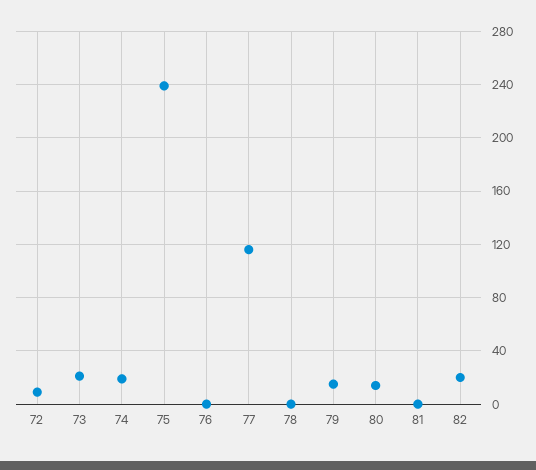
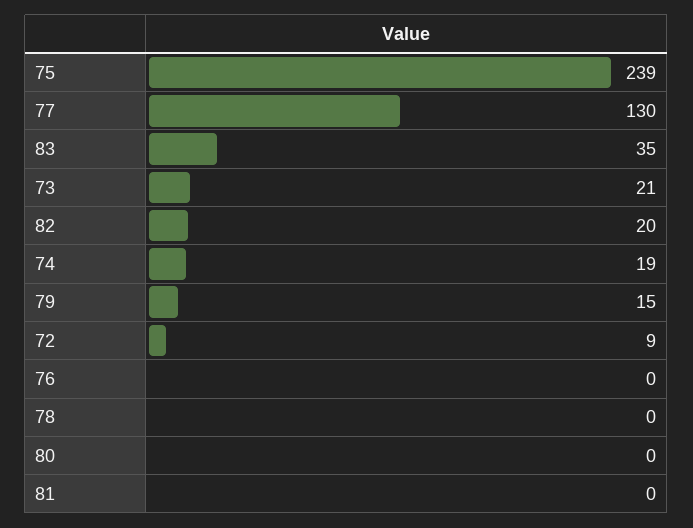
77: 115 -> 130
80: 15 -> 0
83: none -> 35

